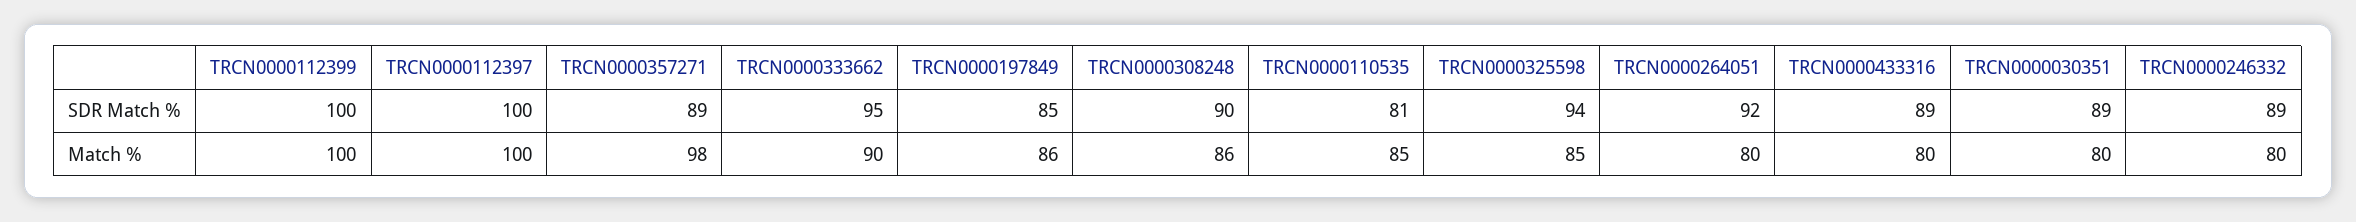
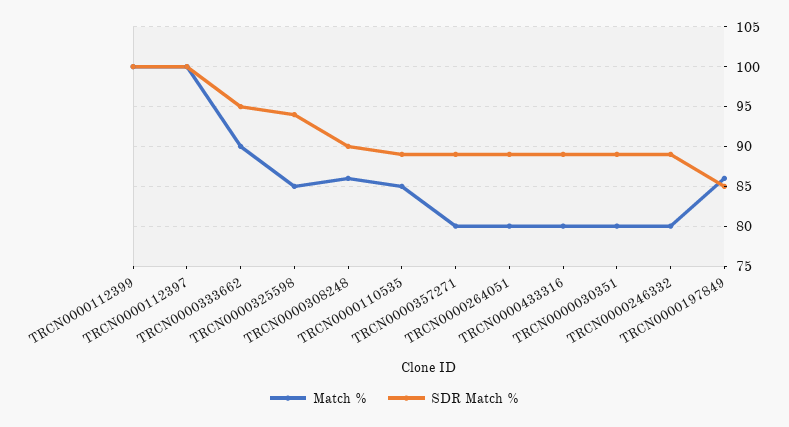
SDR Match %, TRCN0000110535: 81 -> 89
SDR Match %, TRCN0000264051: 92 -> 89
Match %, TRCN0000357271: 98 -> 80

